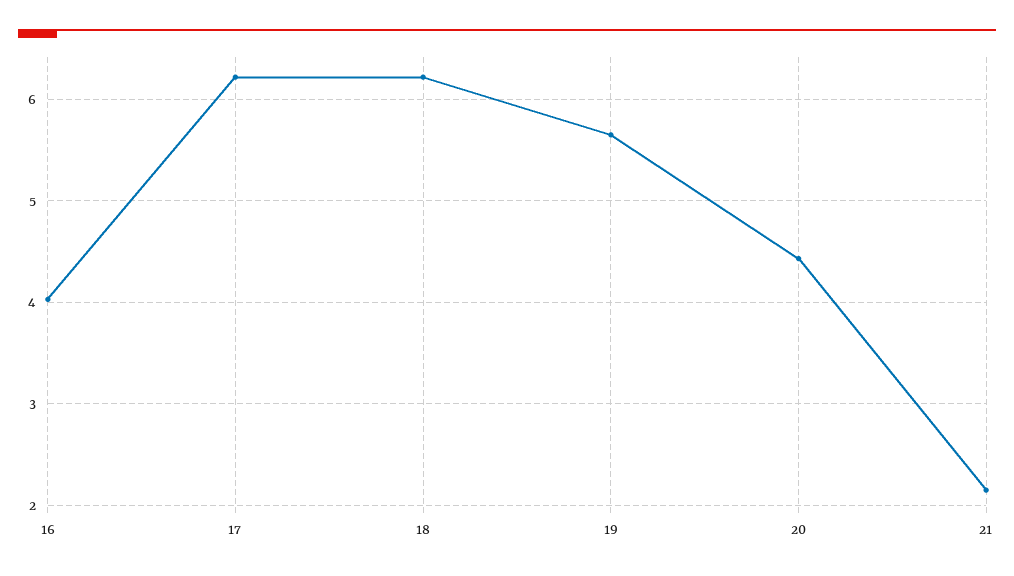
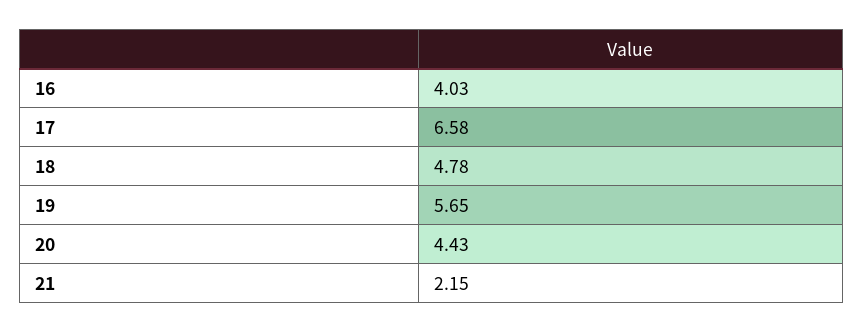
17: 6.2 -> 6.58
18: 6.2 -> 4.78

